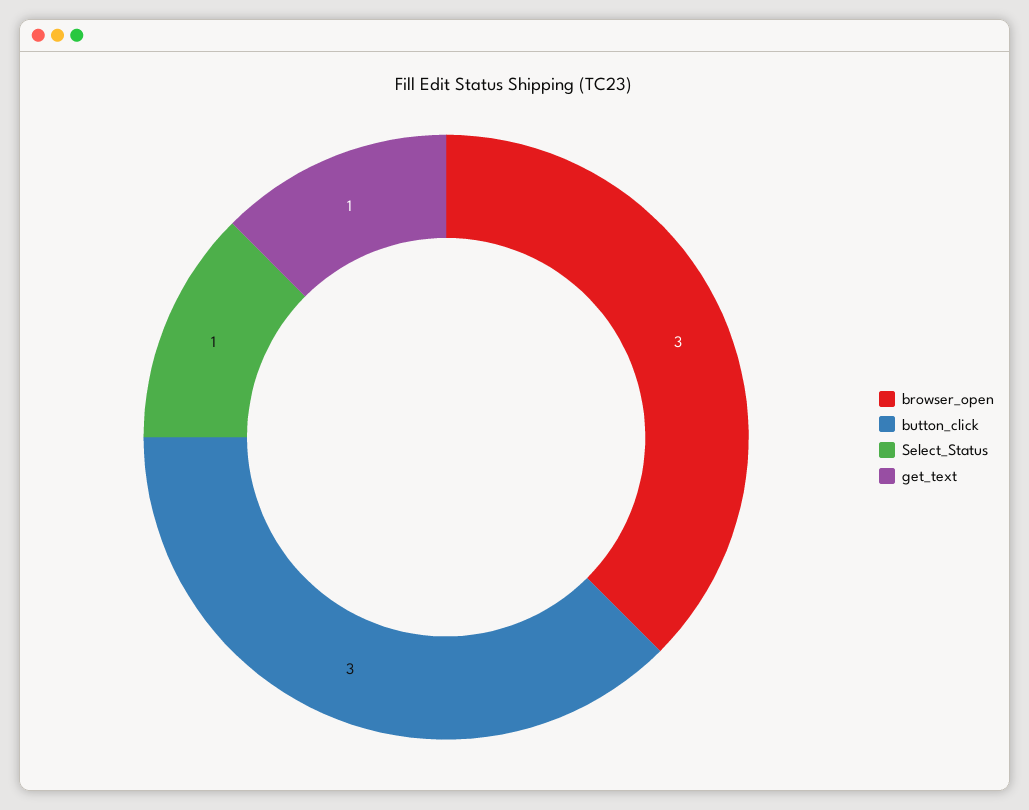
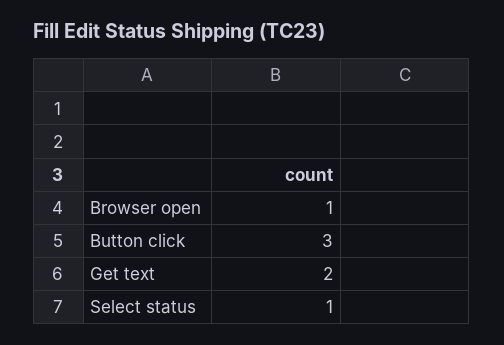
browser_open: 3 -> 1
get_text: 1 -> 2

